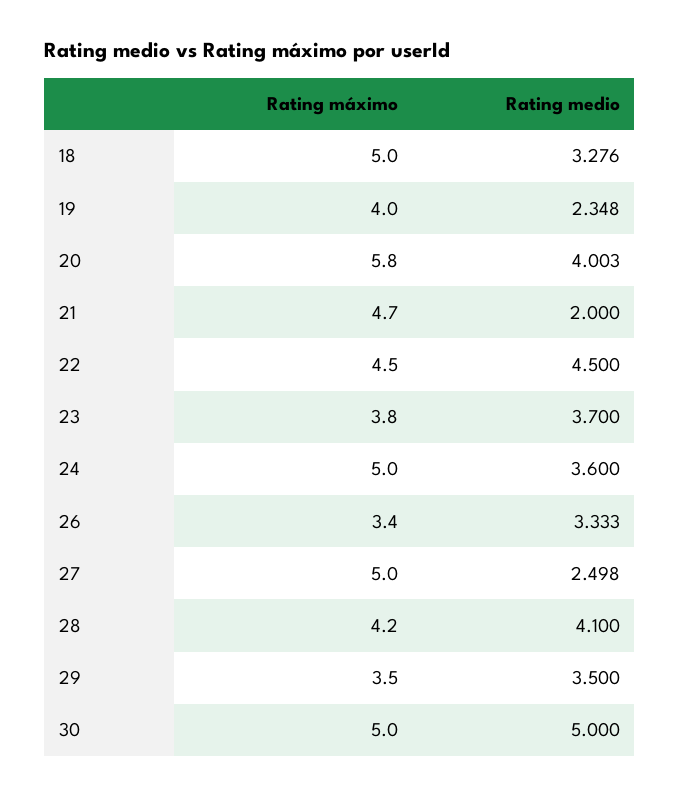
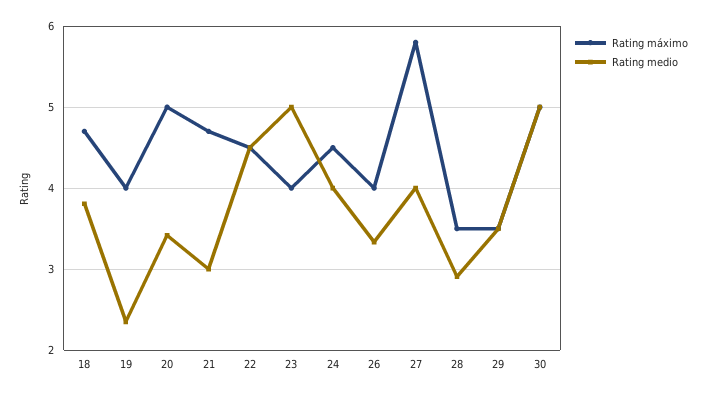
Rating máximo, 18: 5 -> 4.7
Rating medio, 18: 3.276 -> 3.8
Rating máximo, 20: 5.8 -> 5
Rating medio, 20: 4.003 -> 3.4
Rating medio, 21: 2 -> 3
Rating máximo, 23: 3.8 -> 4
Rating medio, 23: 3.7 -> 5
Rating máximo, 24: 5 -> 4.5
Rating medio, 24: 3.6 -> 4
Rating máximo, 26: 3.4 -> 4
Rating máximo, 27: 5 -> 5.8
Rating medio, 27: 2.498 -> 4
Rating máximo, 28: 4.2 -> 3.5
Rating medio, 28: 4.1 -> 2.9

